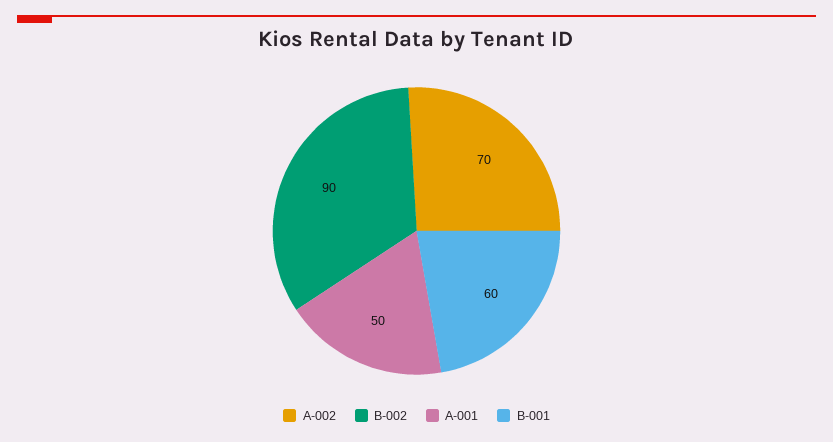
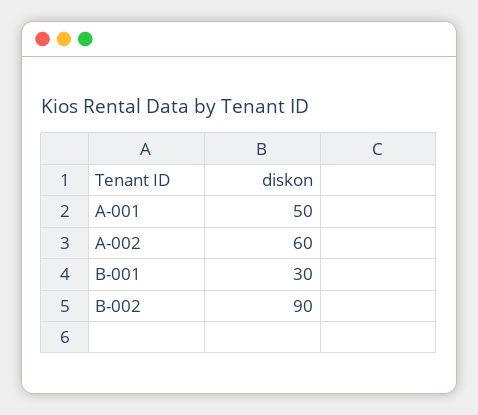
A-002: 70 -> 60
B-001: 60 -> 30

